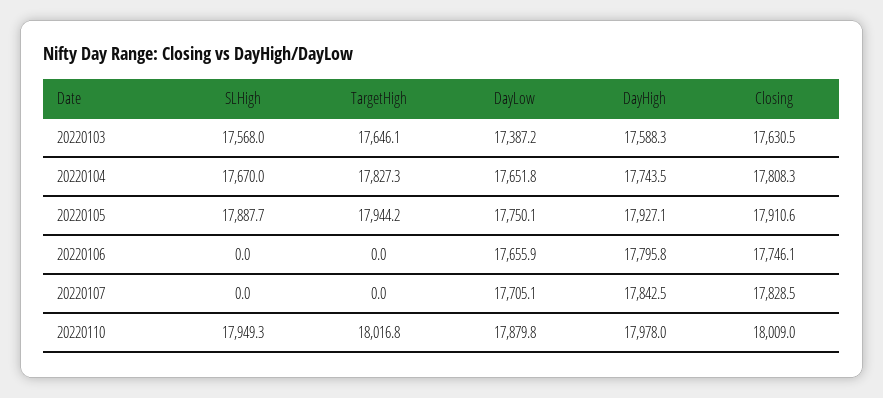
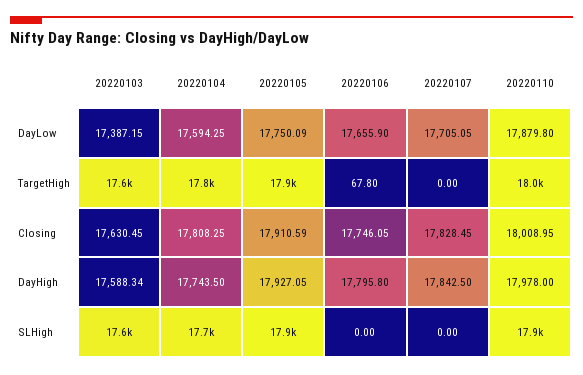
DayLow, 20220104: 17651.8 -> 17594.25
TargetHigh, 20220106: 0 -> 67.8

